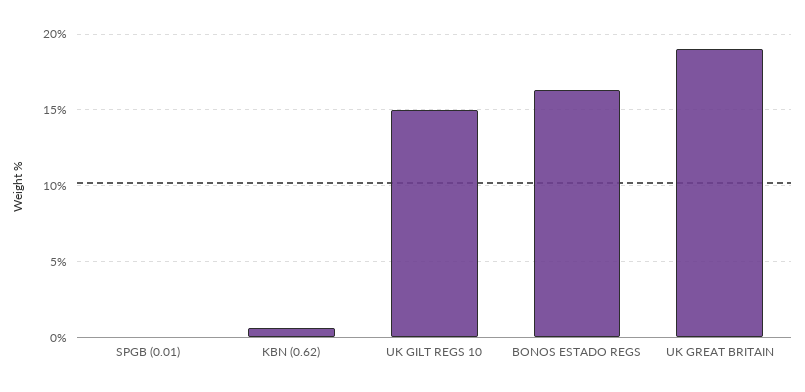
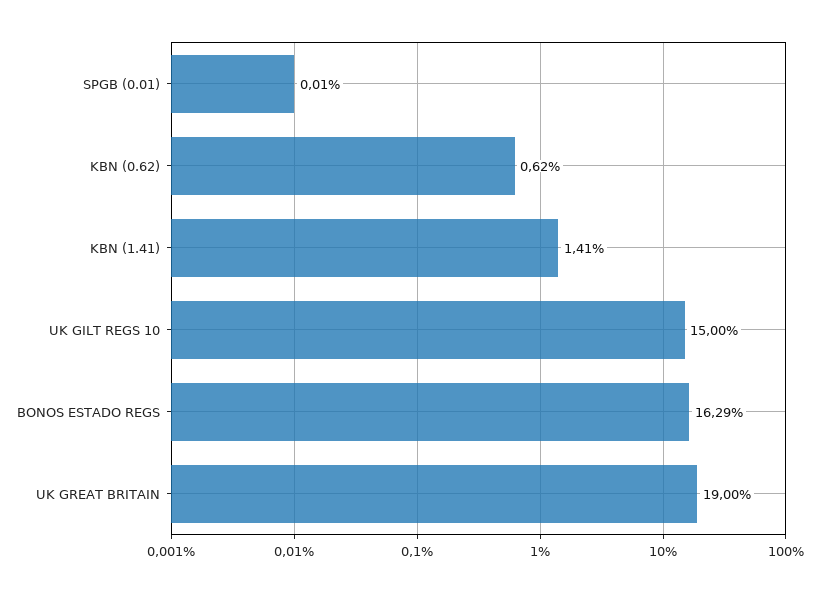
KBN (1.41): none -> 1.41

